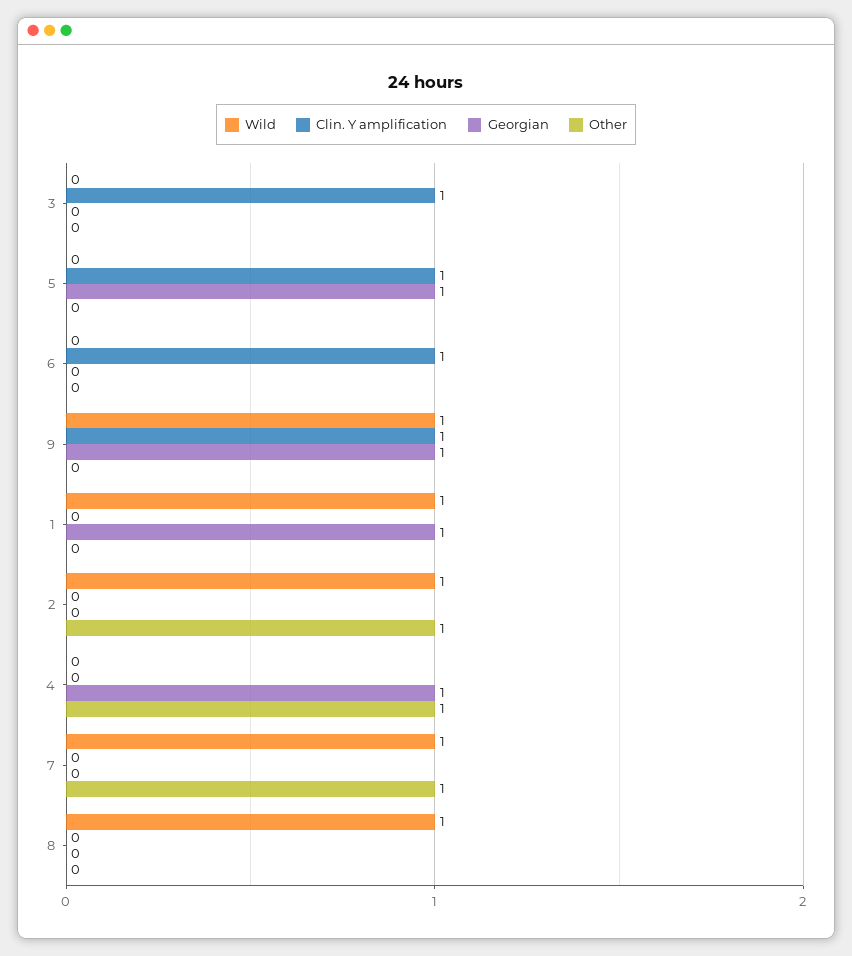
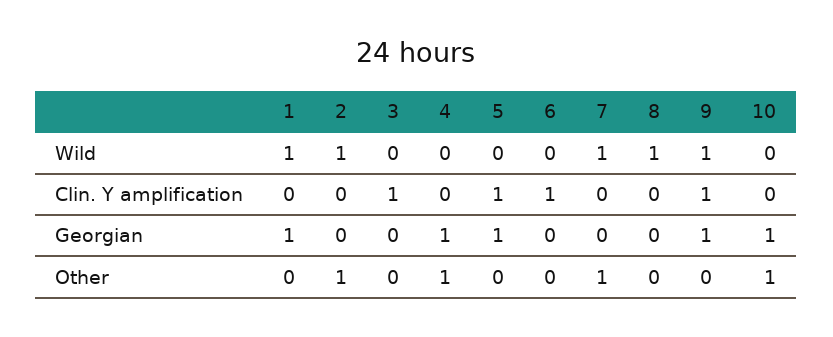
Wild, 10: none -> 0
Clin. Y amplification, 10: none -> 0
Georgian, 10: none -> 1
Other, 10: none -> 1

